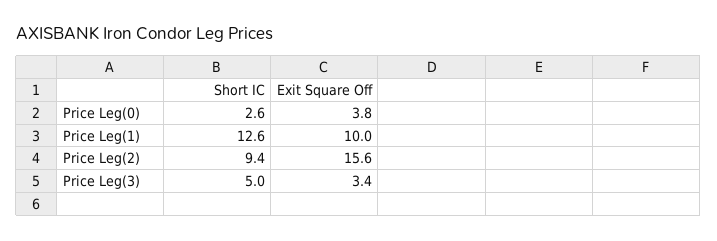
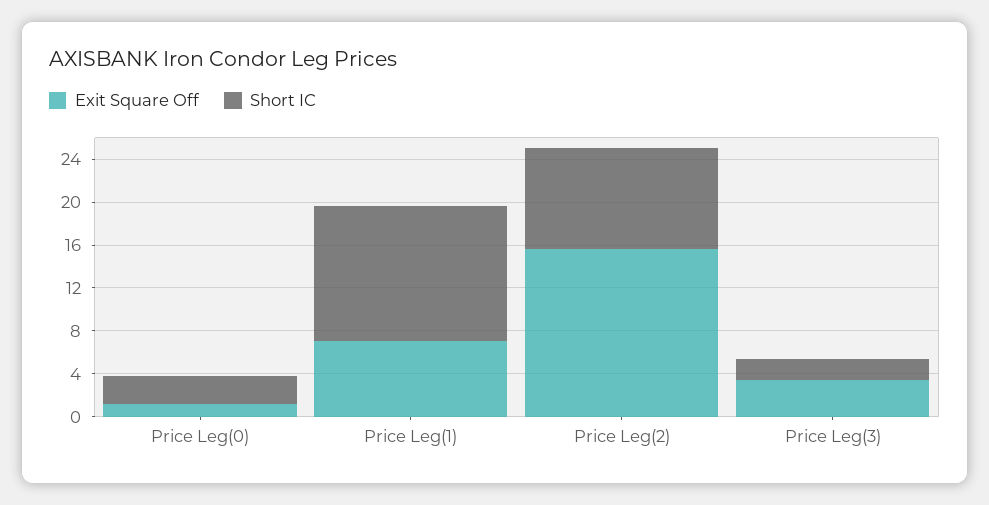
Exit Square Off, Price Leg(0): 3.8 -> 1
Exit Square Off, Price Leg(1): 10 -> 7
Short IC, Price Leg(3): 5 -> 2

